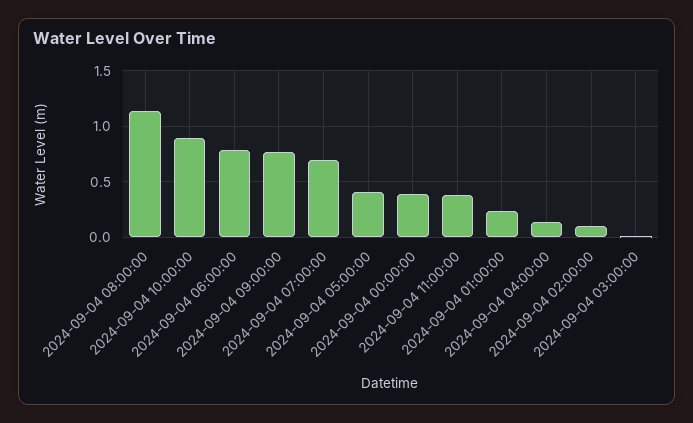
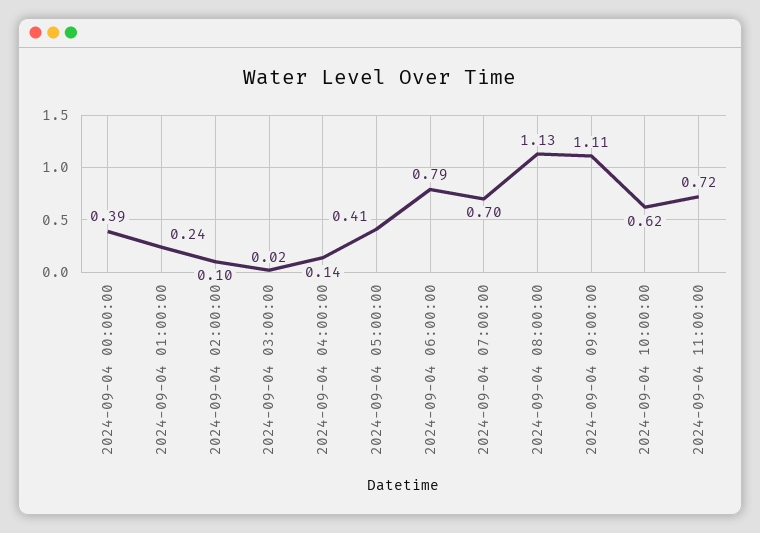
2024-09-04 10:00:00: 0.9 -> 0.62
2024-09-04 09:00:00: 0.8 -> 1.11
2024-09-04 11:00:00: 0.4 -> 0.72

